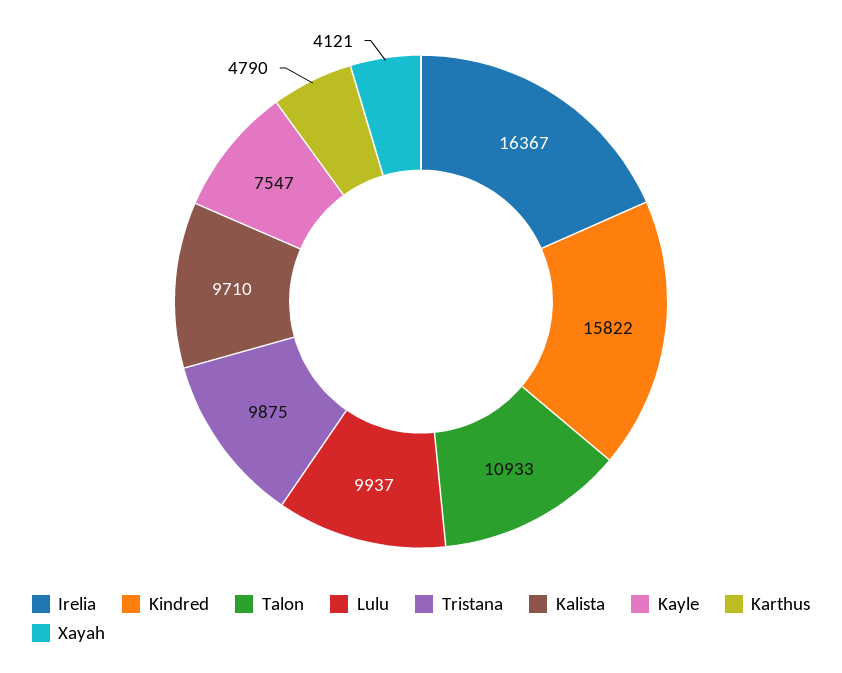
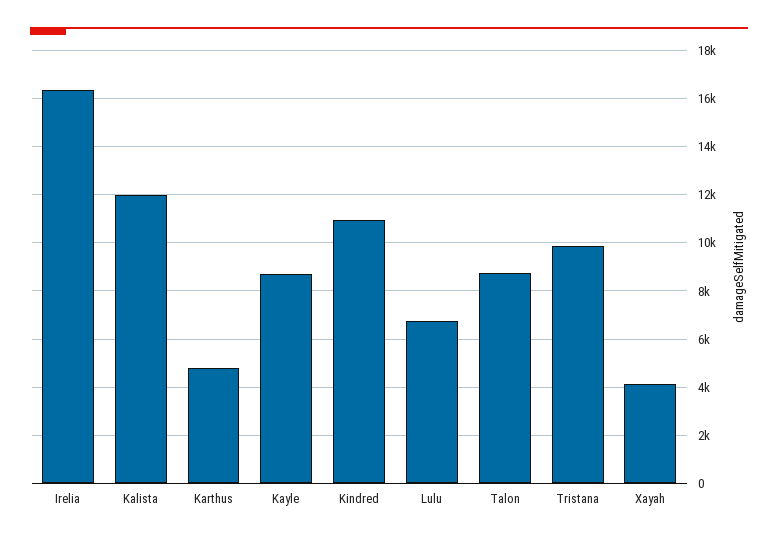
Kindred: 15822 -> 11000
Talon: 10933 -> 8750
Lulu: 9937 -> 6750
Kalista: 9710 -> 12000
Kayle: 7547 -> 8750

